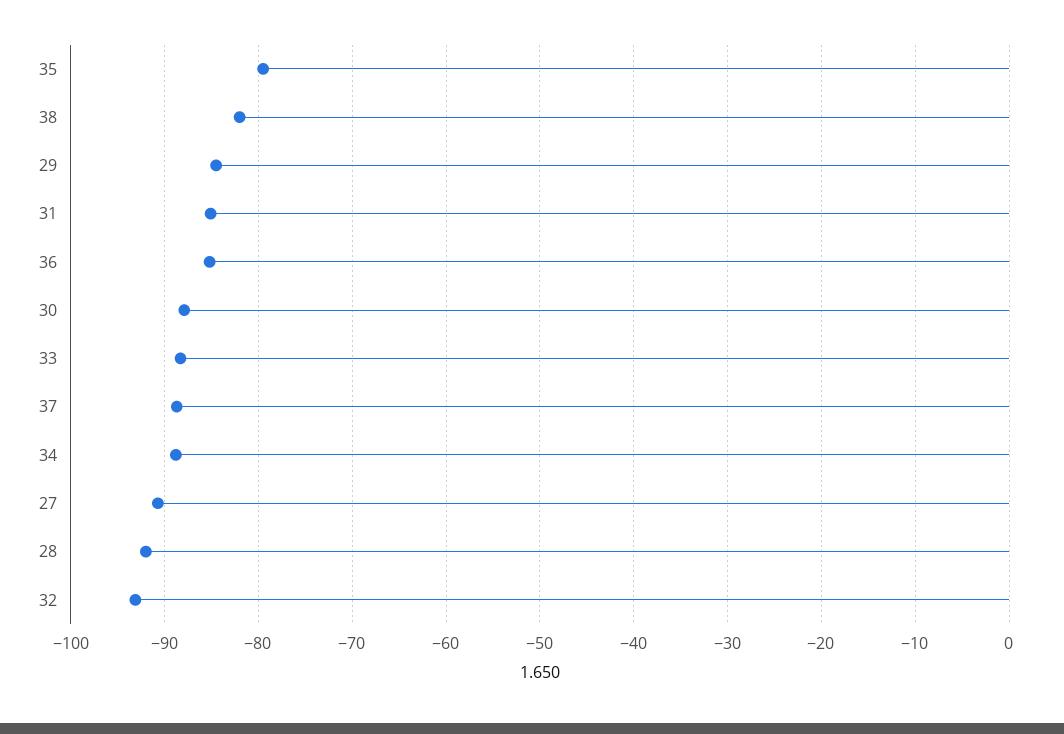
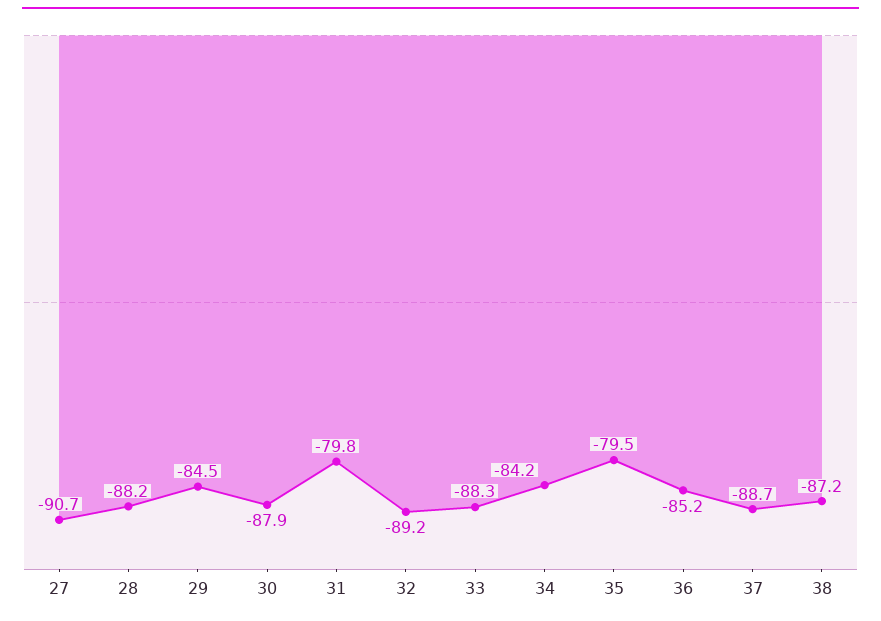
38: -82 -> -87.2
31: -85 -> -79.8
34: -89 -> -84.2
28: -92 -> -88.2
32: -93 -> -89.2

